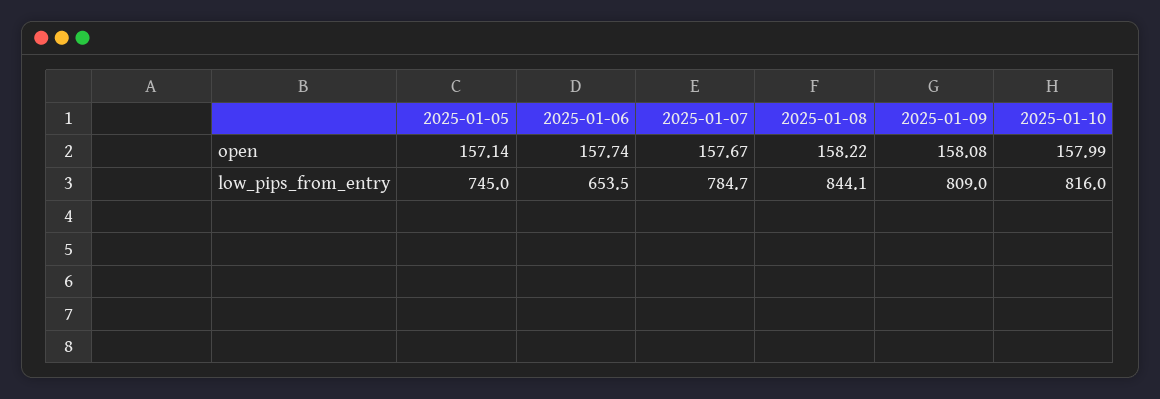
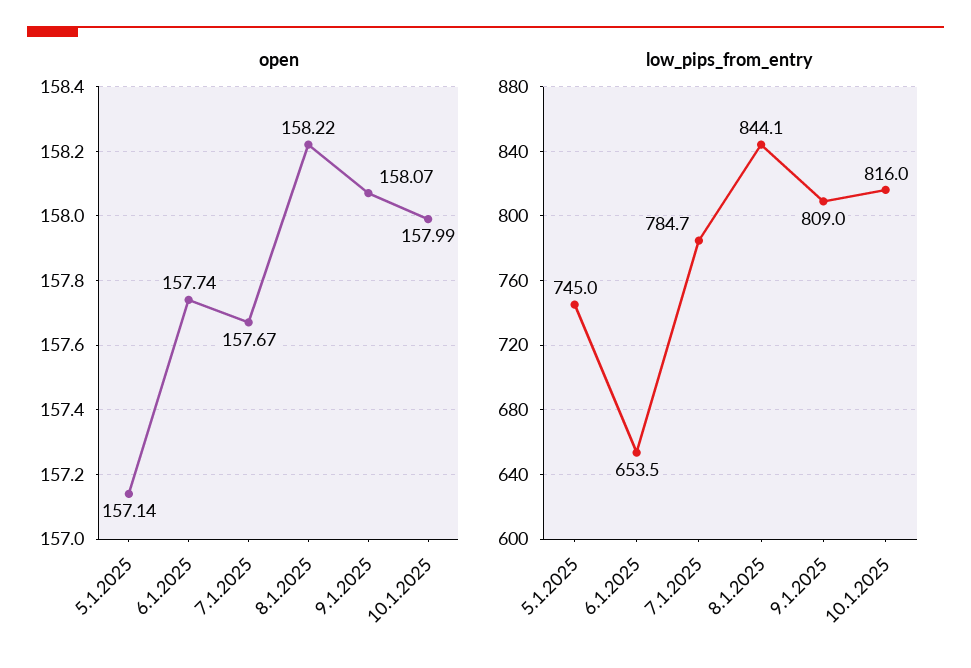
open, 2025-01-09: 158.08 -> 158.07

